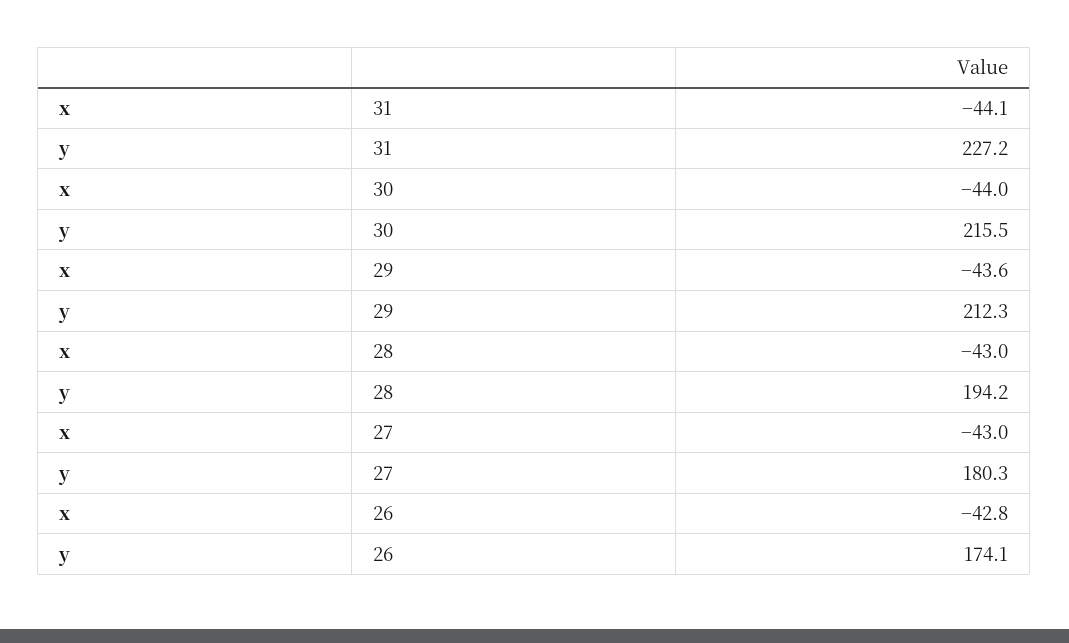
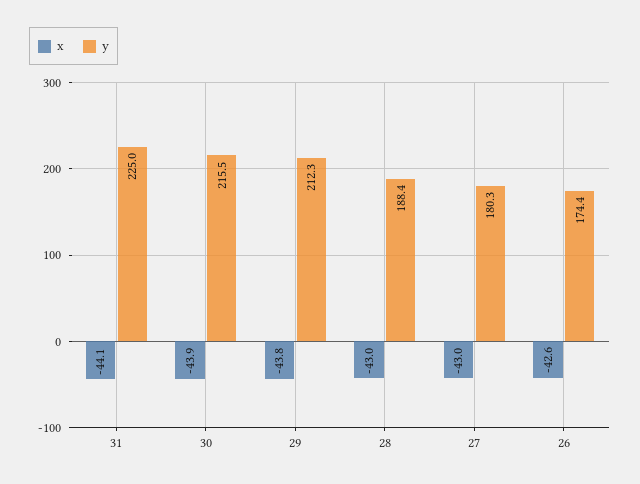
y, 31: 227.2 -> 225
x, 30: -44 -> -43.9
x, 29: -43.6 -> -43.8
y, 28: 194.2 -> 188.4
x, 26: -42.8 -> -42.6
y, 26: 174.1 -> 174.4

